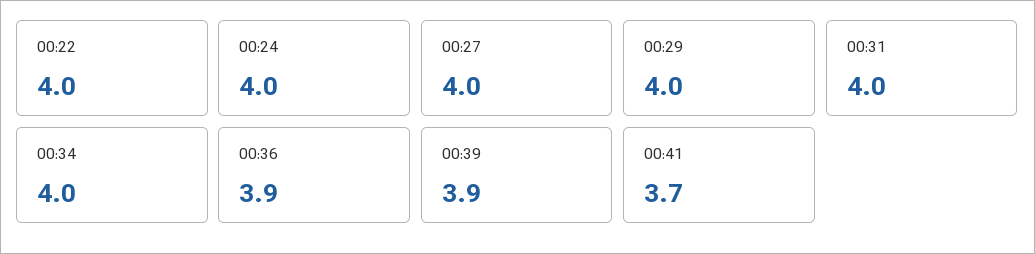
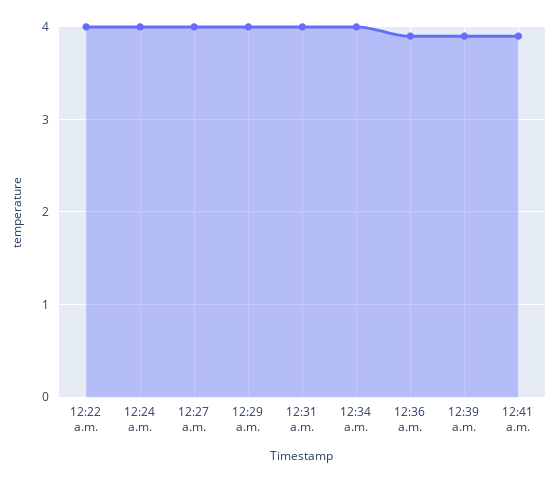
00:41: 3.7 -> 3.9

